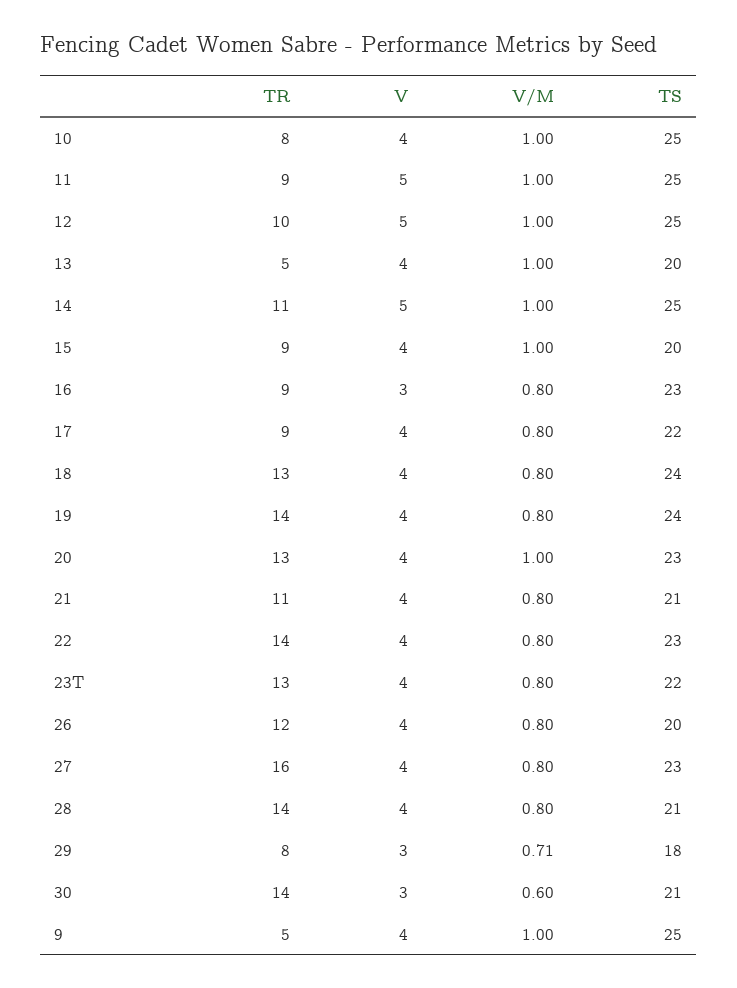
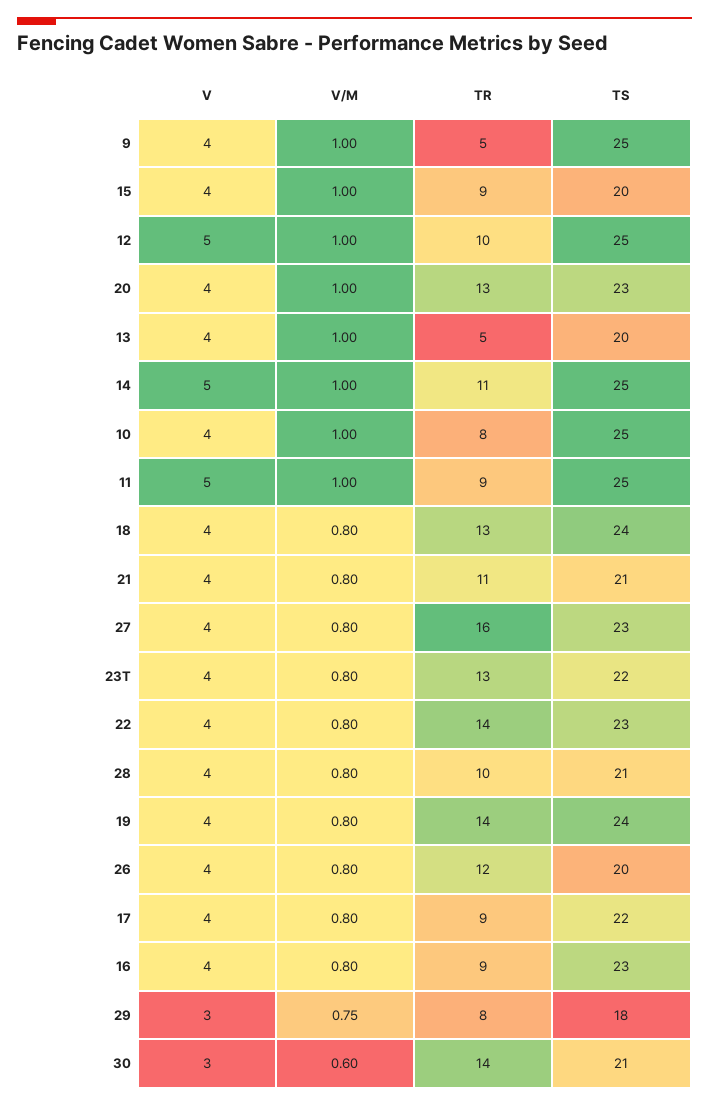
V, 16: 3 -> 4
TR, 28: 14 -> 10
V/M, 29: 0.71 -> 0.75

